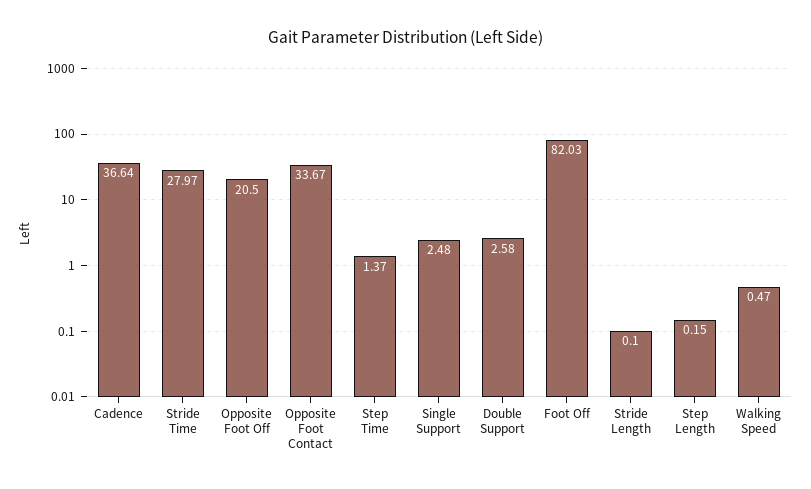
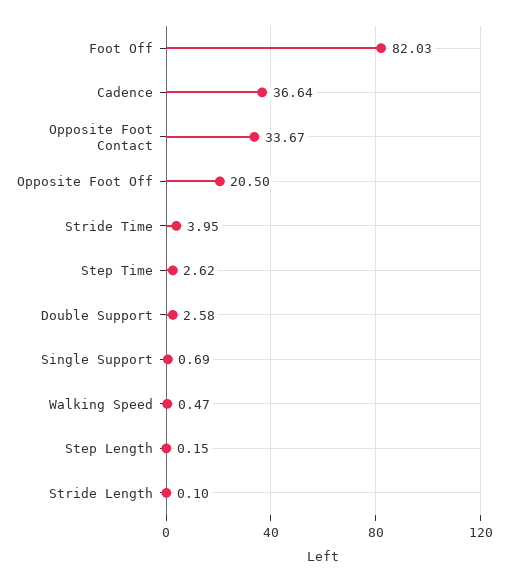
Stride Time: 27.97 -> 3.95
Step Time: 1.37 -> 2.62
Single Support: 2.48 -> 0.69

